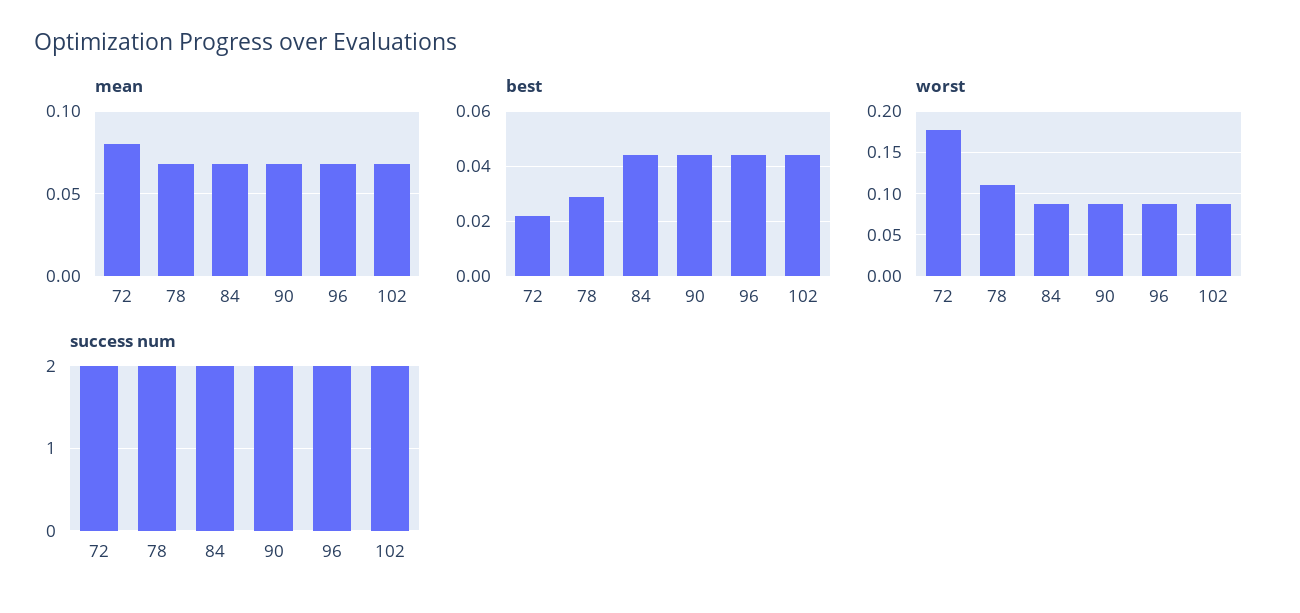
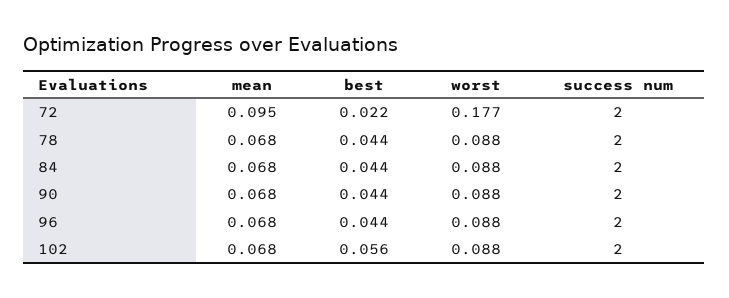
mean, 72: 0.08 -> 0.095
best, 78: 0.03 -> 0.044
best, 102: 0.045 -> 0.056
worst, 78: 0.11 -> 0.088

